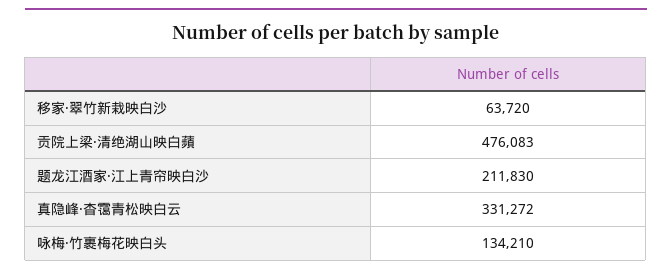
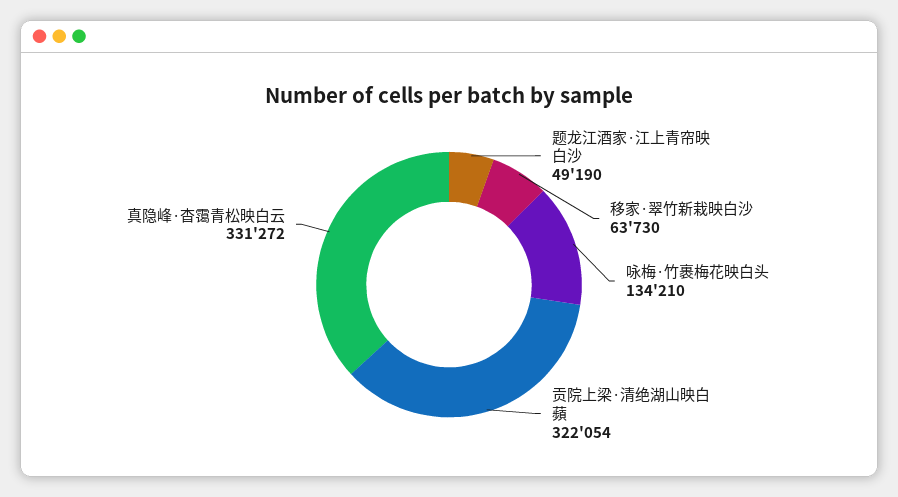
移家·翠竹新栽映白沙: 63720 -> 63730
贡院上梁·清绝湖山映白蘋: 476083 -> 322054
题龙江酒家·江上青帘映白沙: 211830 -> 49190

